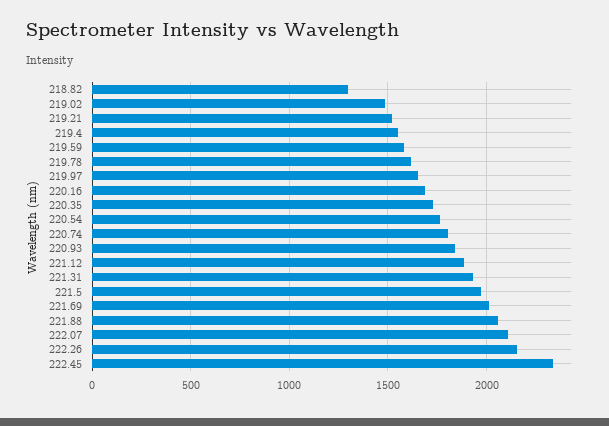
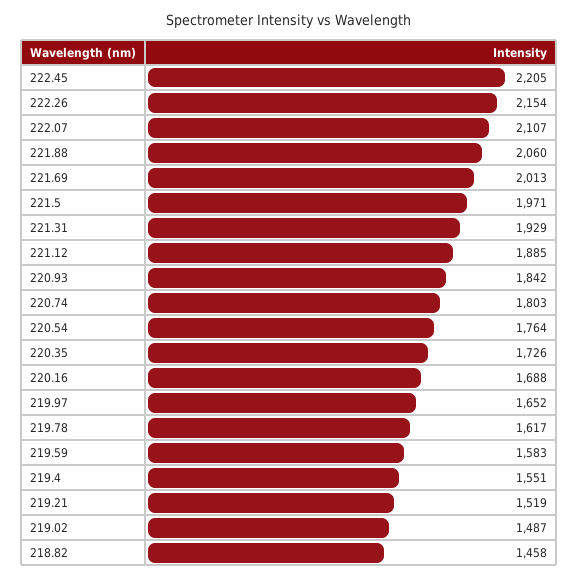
218.82: 1300 -> 1458
222.45: 2350 -> 2205

